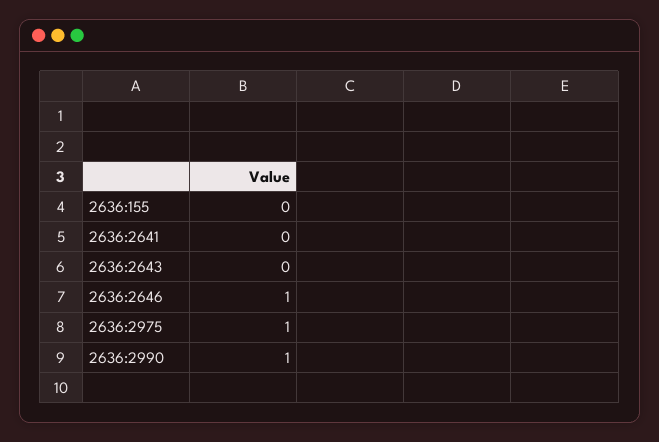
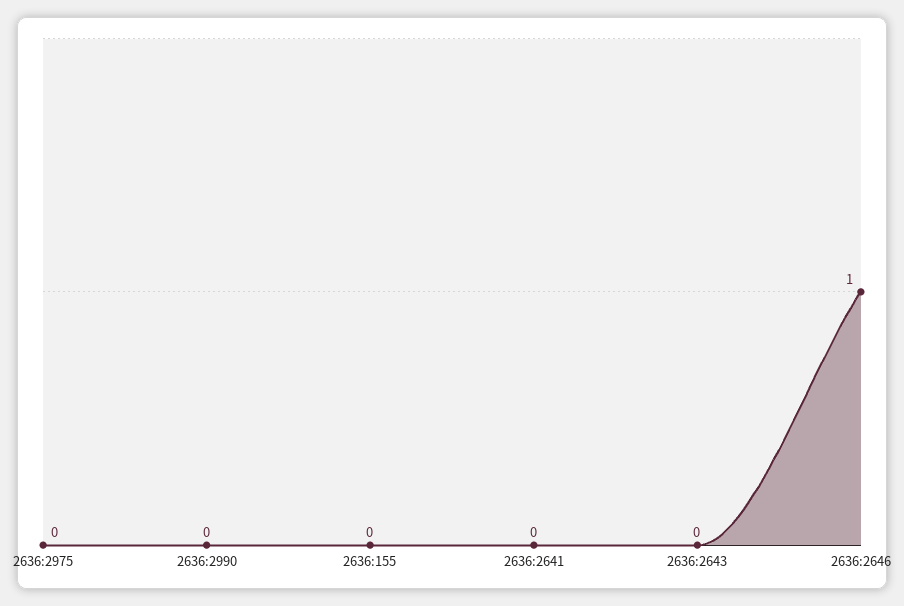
2636:2975: 1 -> 0
2636:2990: 1 -> 0

